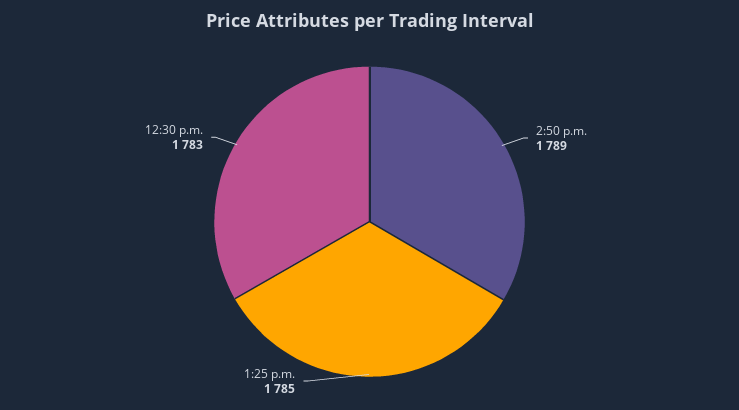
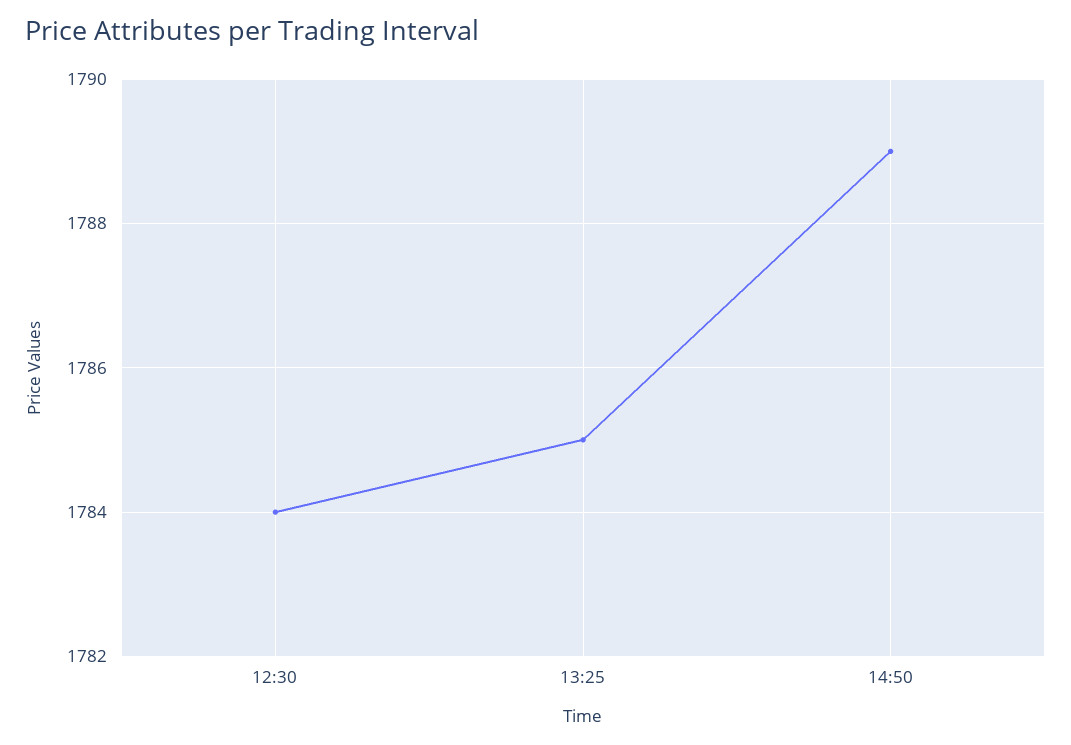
12:30 p.m.: 1783 -> 1784

